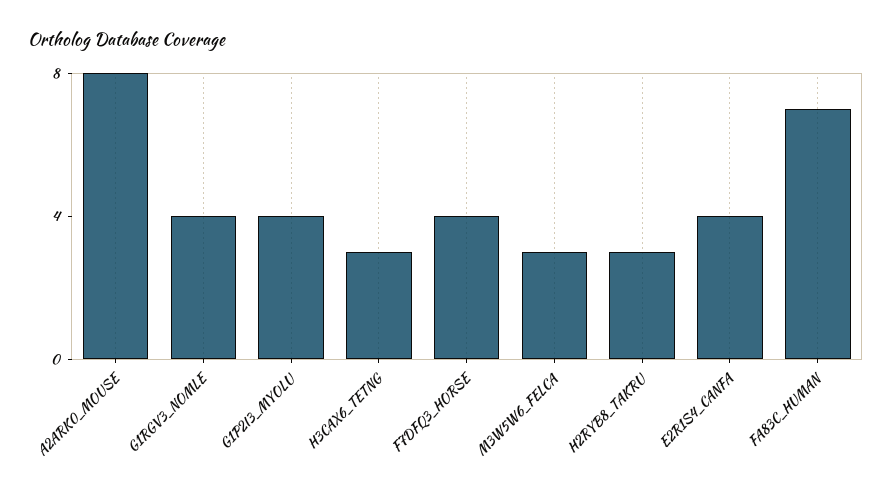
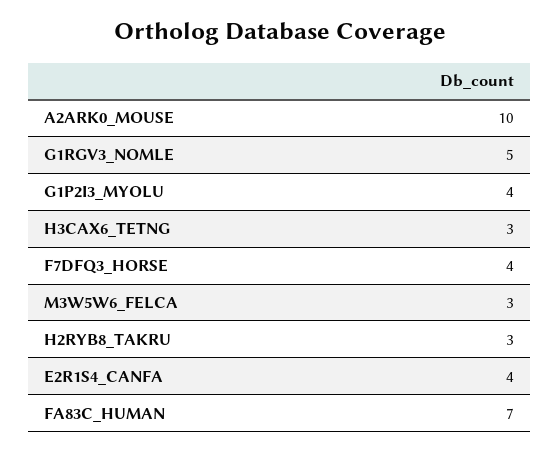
A2ARK0_MOUSE: 8 -> 10
G1RGV3_NOMLE: 4 -> 5

